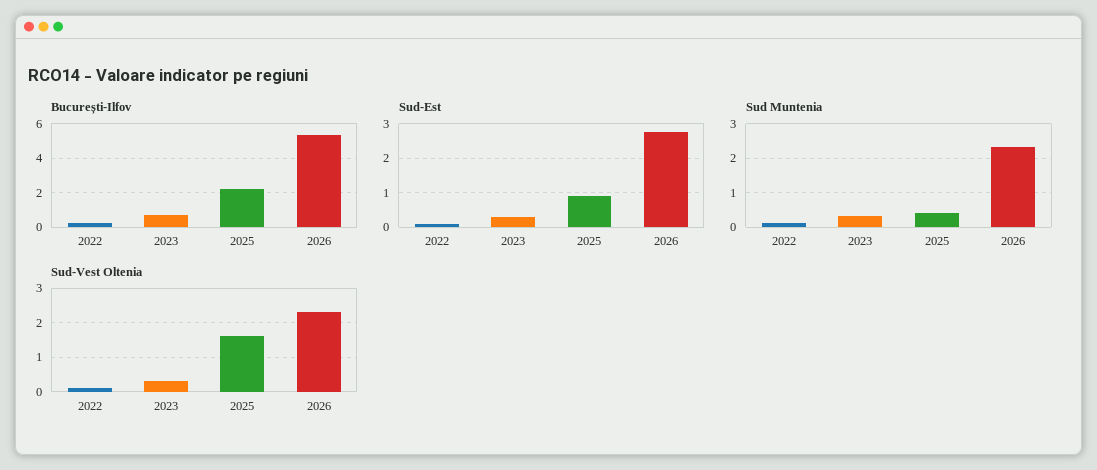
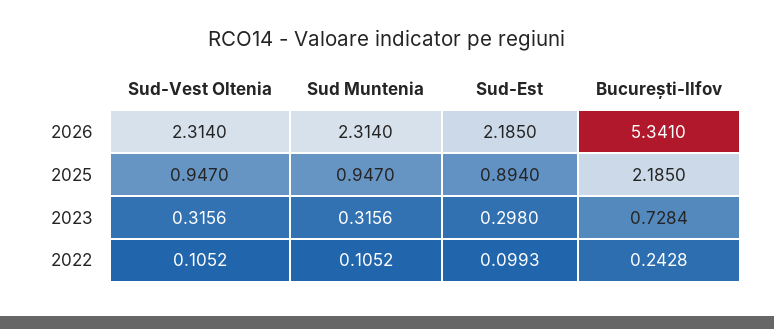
Sud-Est, 2026: 2.8 -> 2.185
Sud Muntenia, 2025: 0.4 -> 0.947
Sud-Vest Oltenia, 2025: 1.6 -> 0.947

